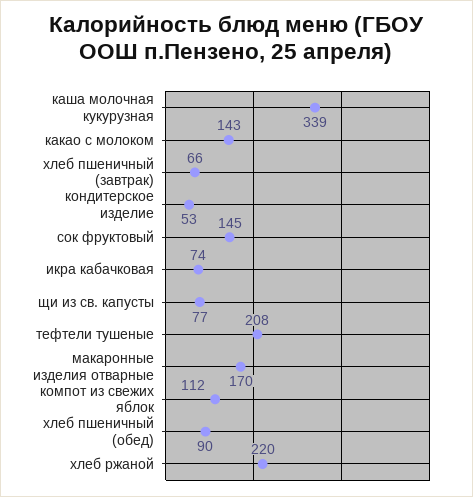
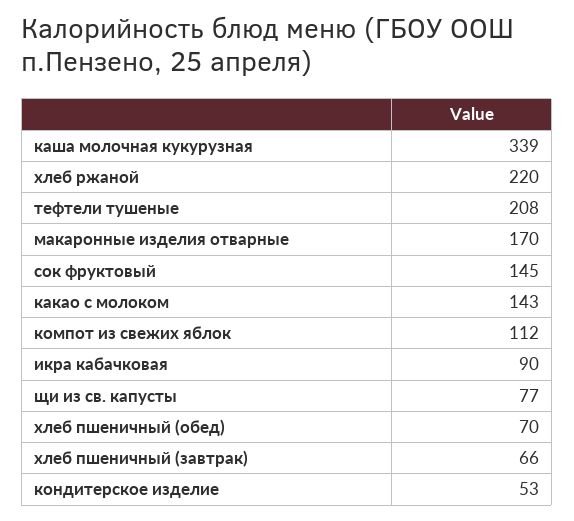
икра кабачковая: 74 -> 90
хлеб пшеничный (обед): 90 -> 70

